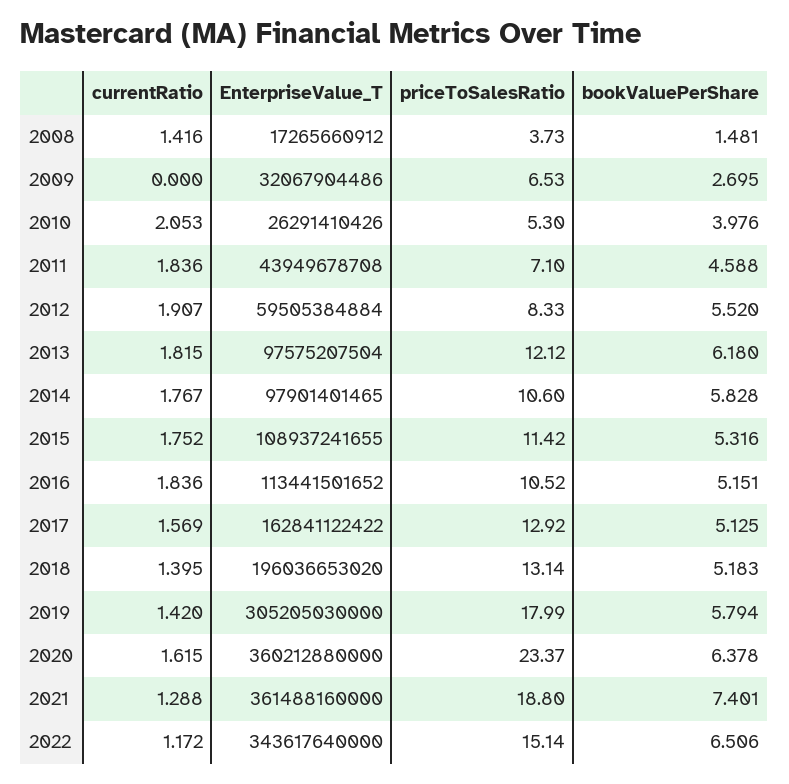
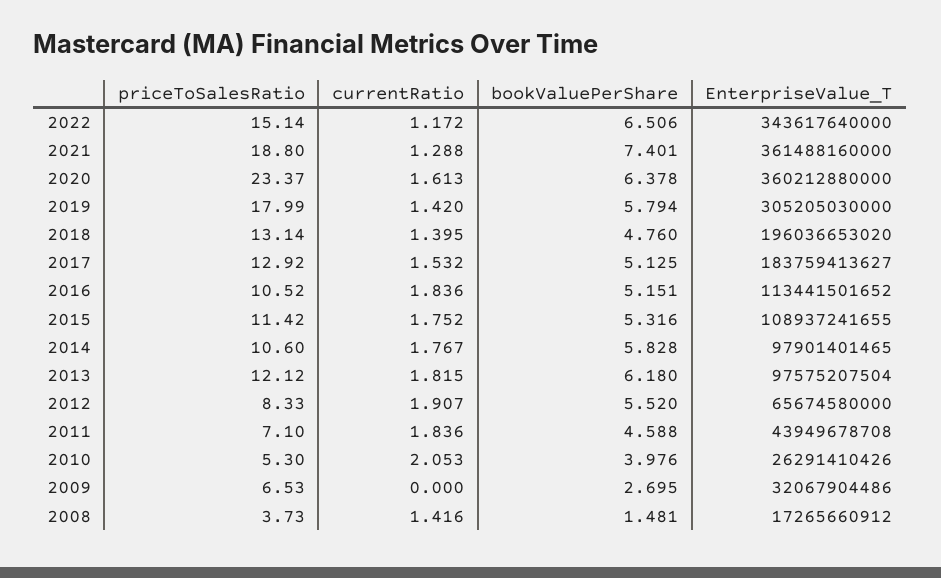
EnterpriseValue_T, 2012: 59505384884 -> 65674580000
currentRatio, 2017: 1.569 -> 1.532
EnterpriseValue_T, 2017: 162841122422 -> 183759413627
bookValuePerShare, 2018: 5.183 -> 4.76
currentRatio, 2020: 1.615 -> 1.613

